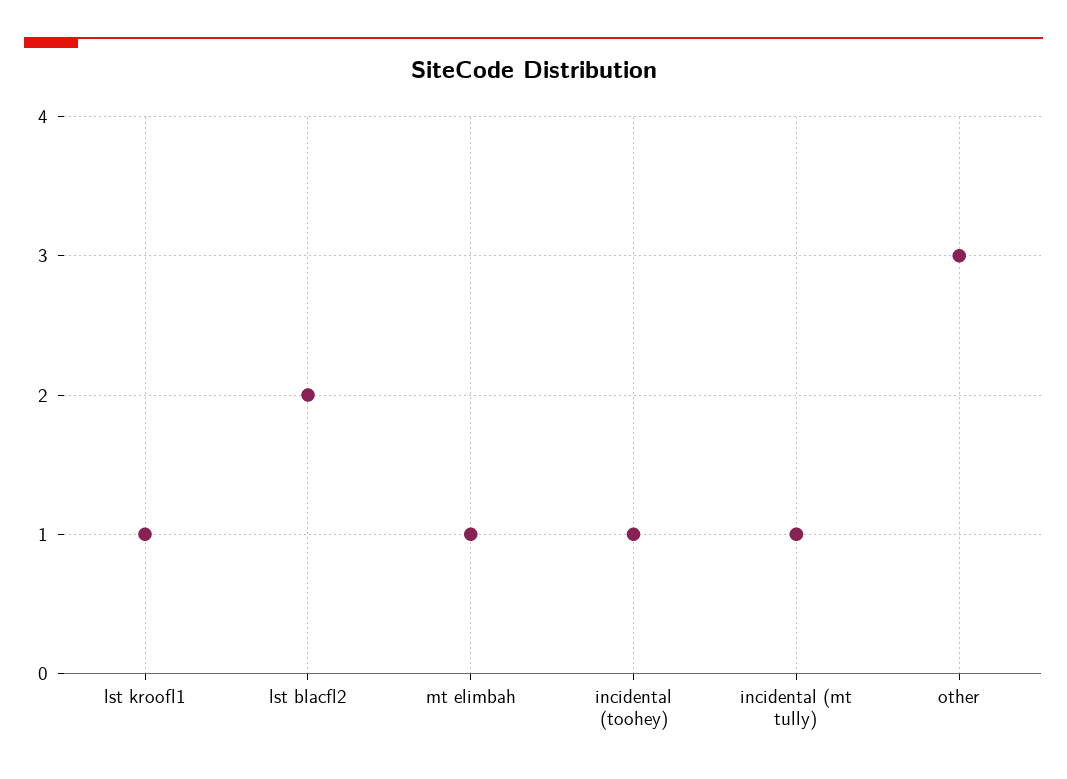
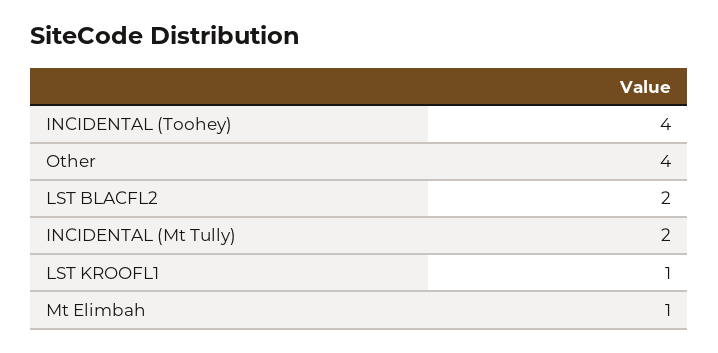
incidental (toohey): 1 -> 4
incidental (mt tully): 1 -> 2
other: 3 -> 4

